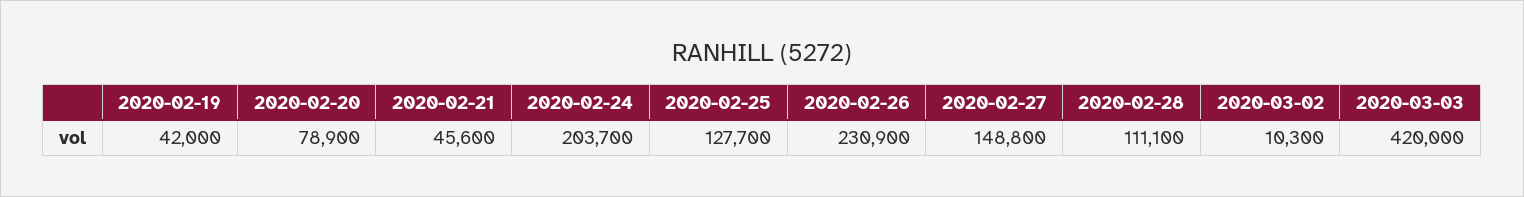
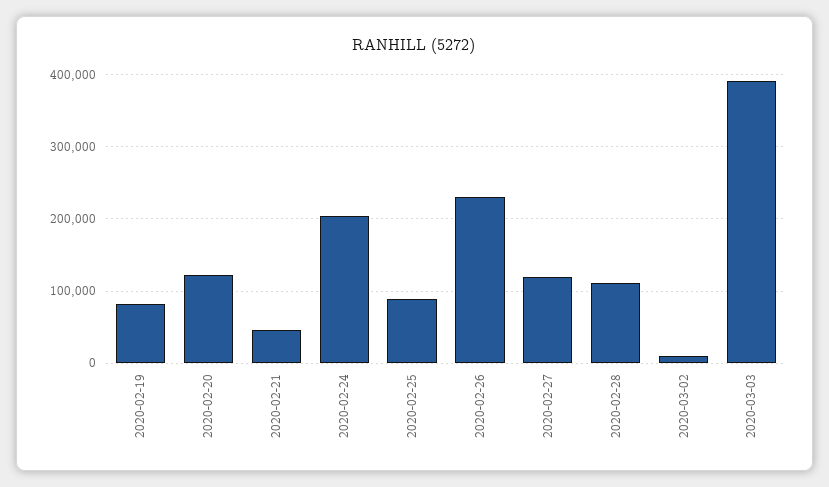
2020-02-19: 42000 -> 80000
2020-02-20: 78900 -> 120000
2020-02-25: 127700 -> 90000
2020-02-27: 148800 -> 120000
2020-03-03: 420000 -> 390000

